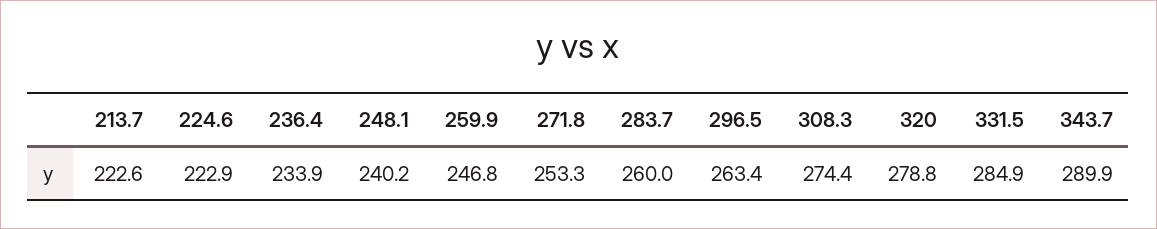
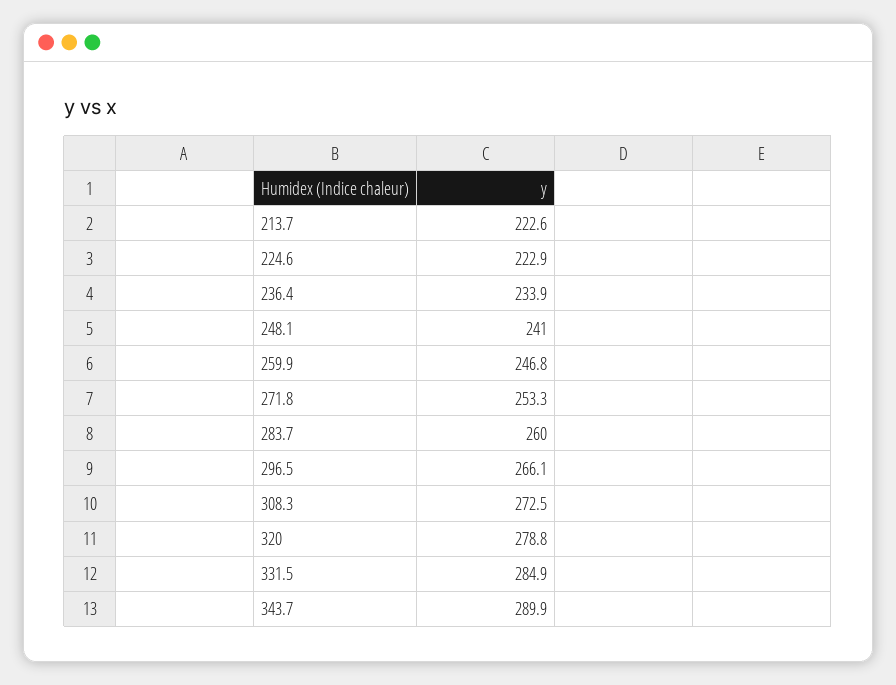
248.1: 240.2 -> 241
296.5: 263.4 -> 266.1
308.3: 274.4 -> 272.5

